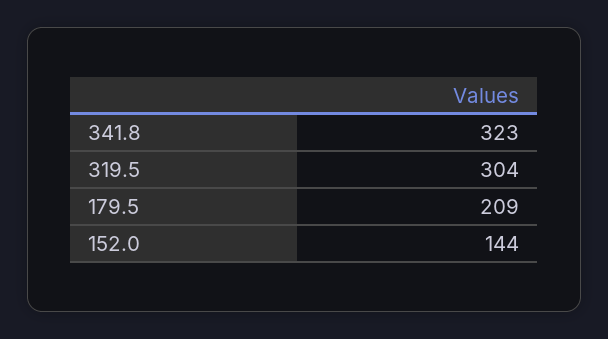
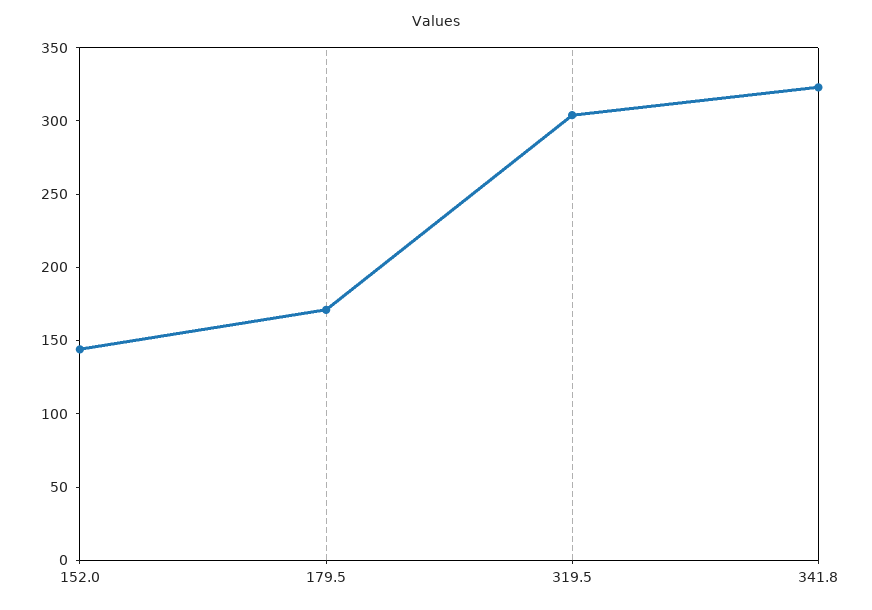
179.5: 209 -> 170

